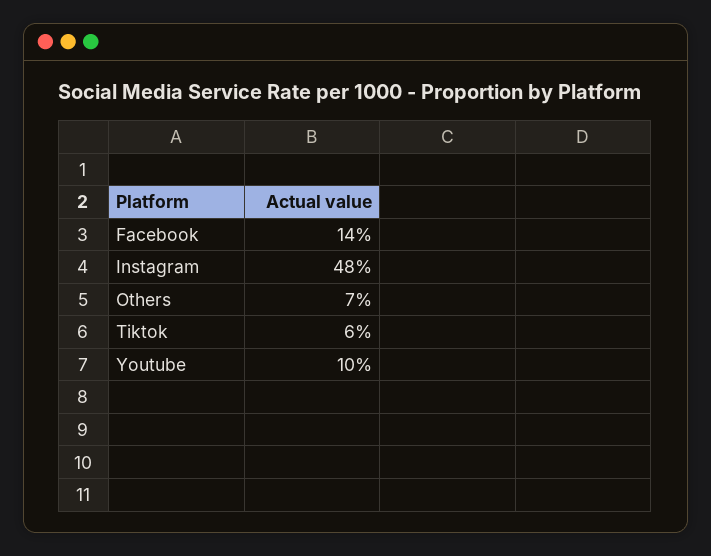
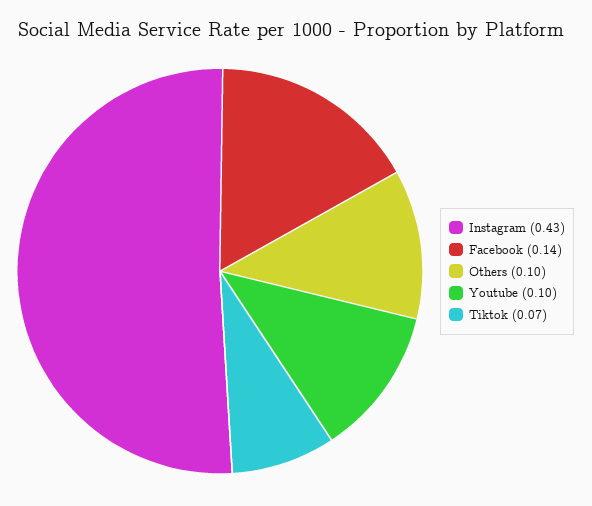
Instagram: 0.48 -> 0.43
Others: 0.07 -> 0.1
Tiktok: 0.06 -> 0.07

